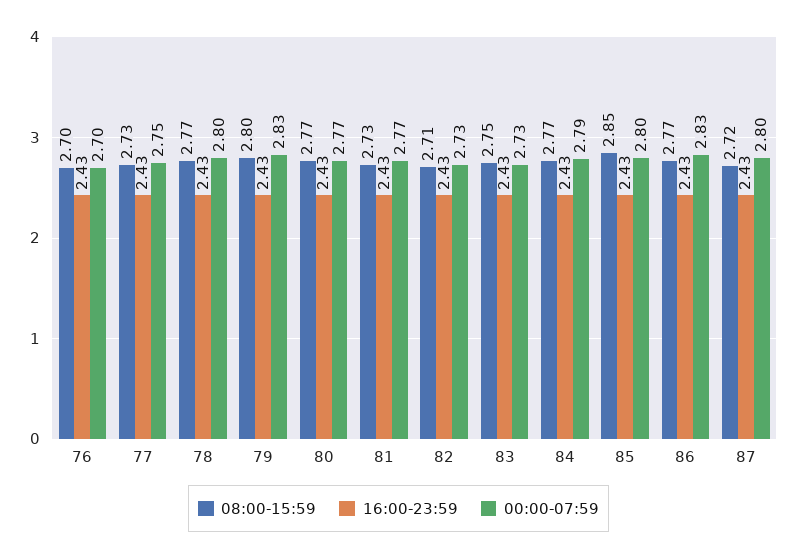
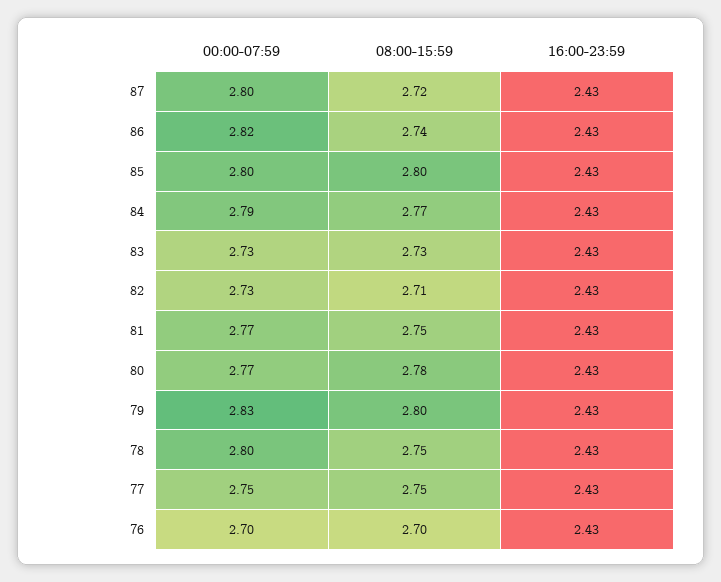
08:00-15:59, 77: 2.73 -> 2.75
08:00-15:59, 78: 2.77 -> 2.75
08:00-15:59, 80: 2.77 -> 2.78
08:00-15:59, 81: 2.73 -> 2.75
08:00-15:59, 83: 2.75 -> 2.73
08:00-15:59, 85: 2.85 -> 2.8
08:00-15:59, 86: 2.77 -> 2.74
00:00-07:59, 86: 2.83 -> 2.82

